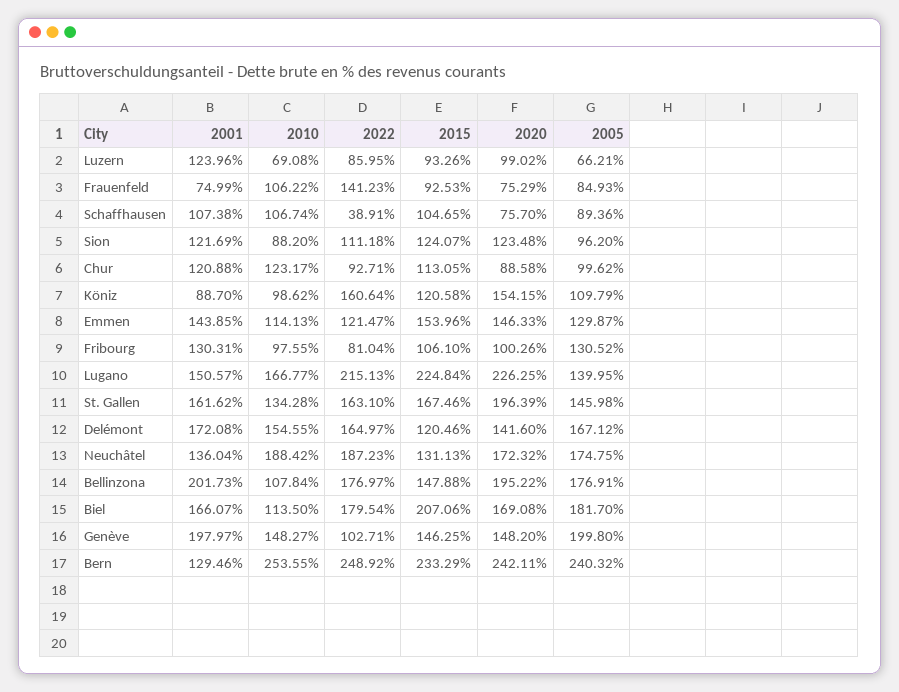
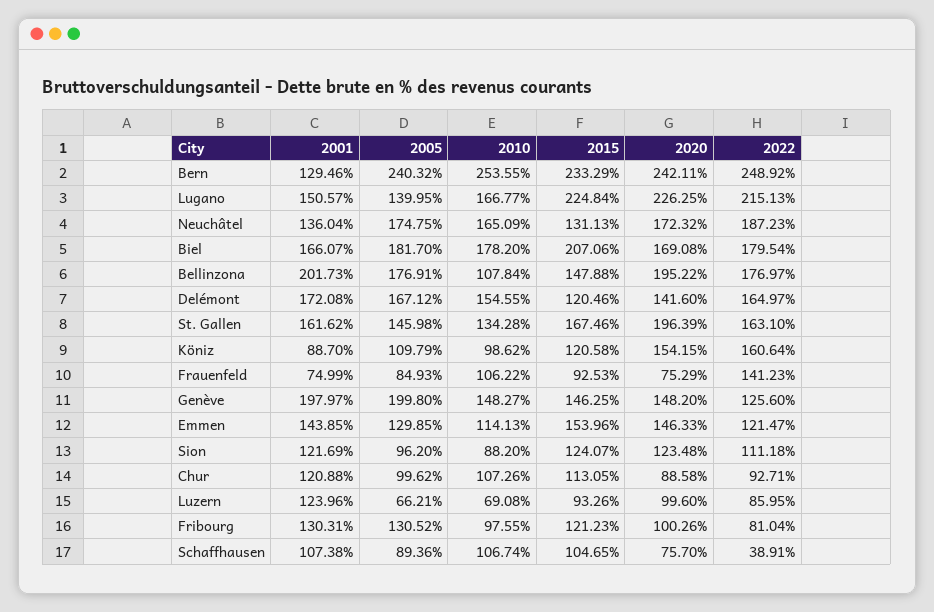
2020, Luzern: 99.02 -> 99.6
2010, Chur: 123.17 -> 107.26
2005, Emmen: 129.87 -> 129.85
2015, Fribourg: 106.1 -> 121.23
2010, Neuchâtel: 188.42 -> 165.09
2010, Biel: 113.5 -> 178.2
2022, Genève: 102.71 -> 125.6

